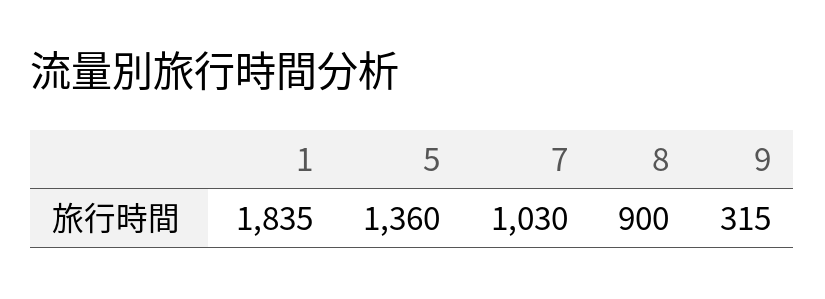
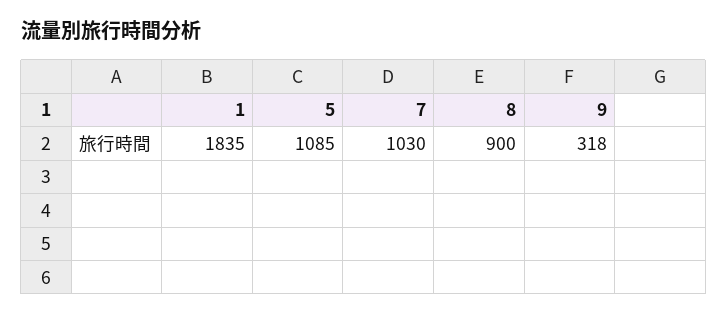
5: 1360 -> 1085
9: 315 -> 318

